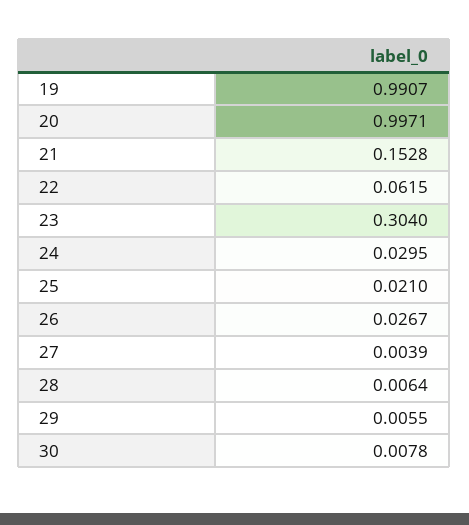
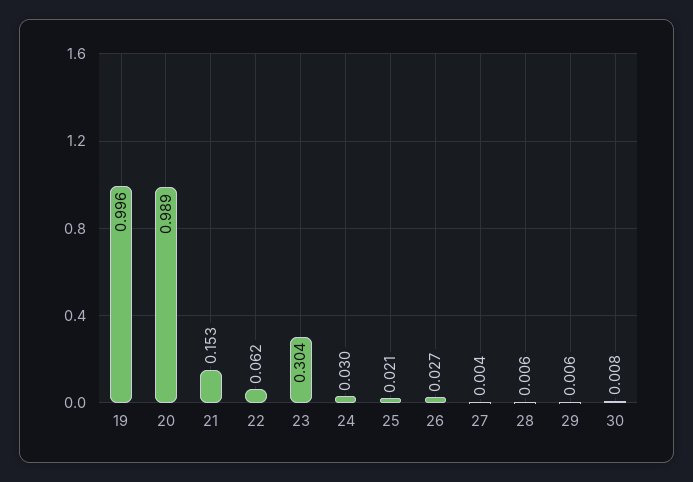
19: 0.9907 -> 0.996
20: 0.9971 -> 0.989

